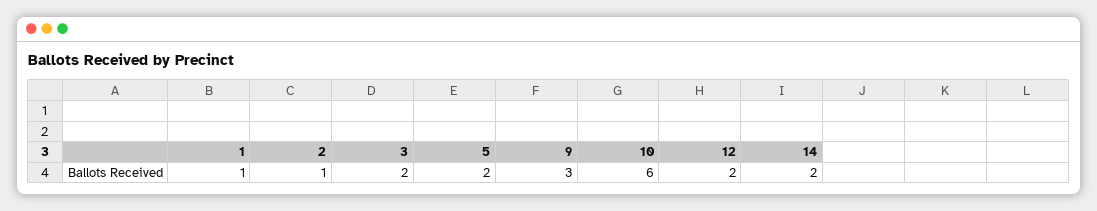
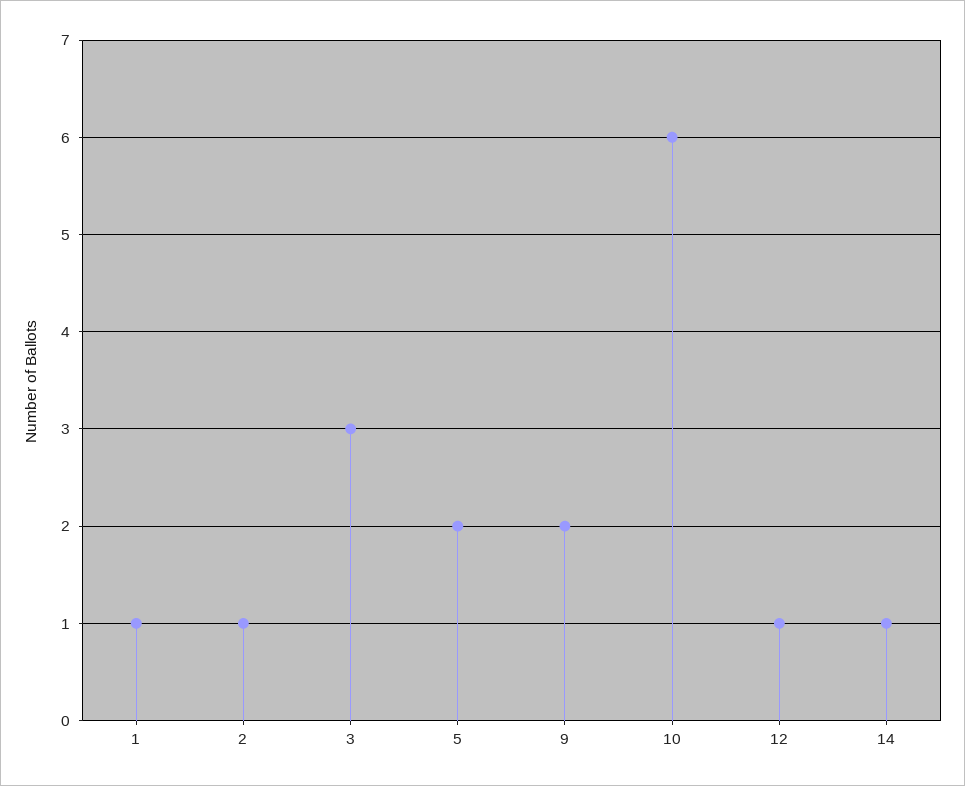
3: 2 -> 3
9: 3 -> 2
12: 2 -> 1
14: 2 -> 1

